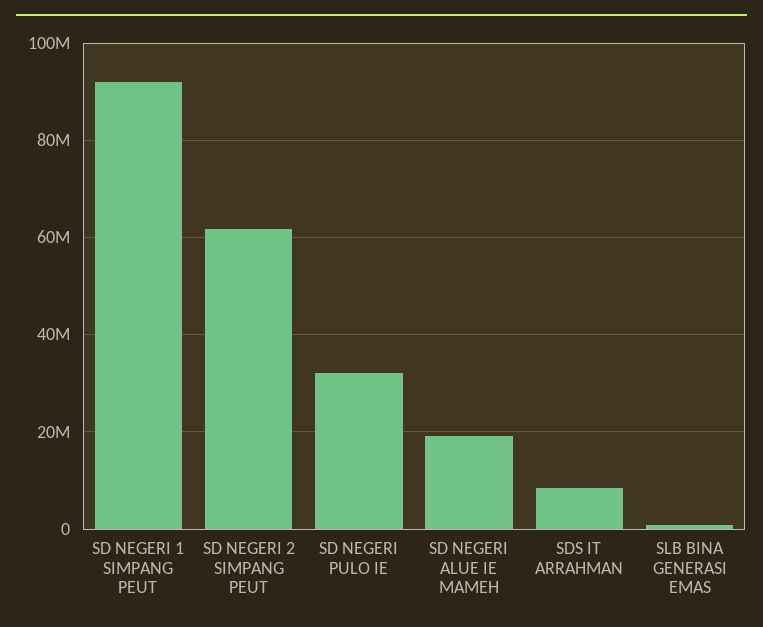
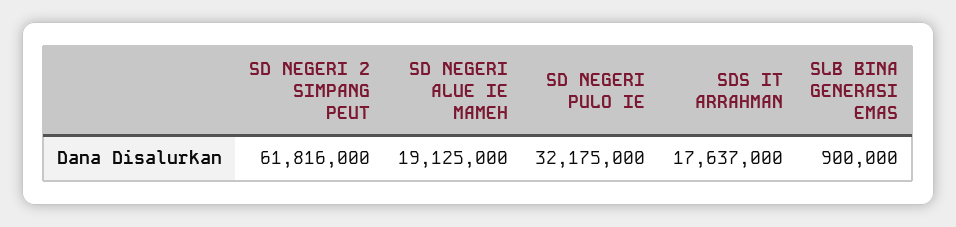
SD NEGERI 1 SIMPANG PEUT: 92000000 -> none
SDS IT ARRAHMAN: 8000000 -> 17637000

